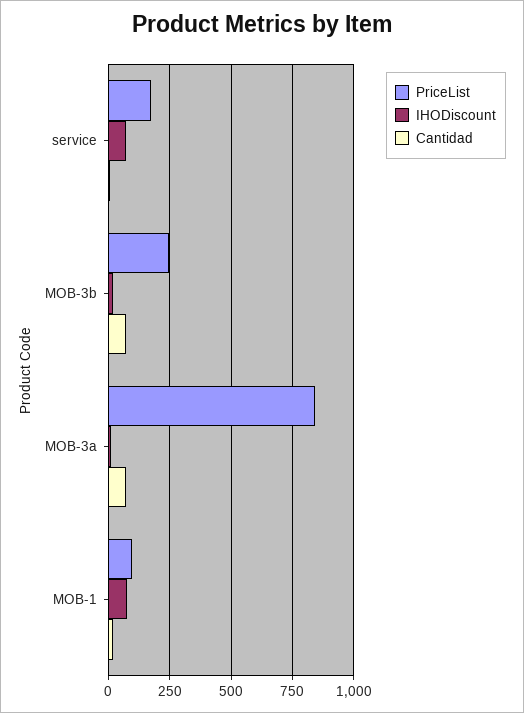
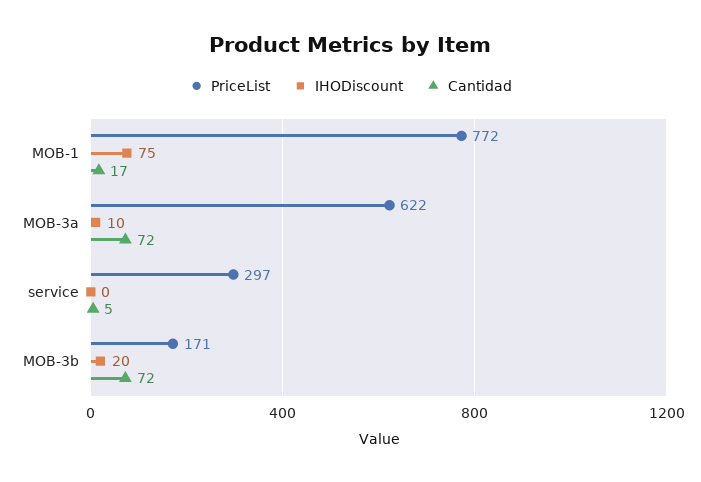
PriceList, service: 175 -> 297
IHODiscount, service: 75 -> 0
PriceList, MOB-3b: 250 -> 171
PriceList, MOB-3a: 850 -> 622
PriceList, MOB-1: 100 -> 772

